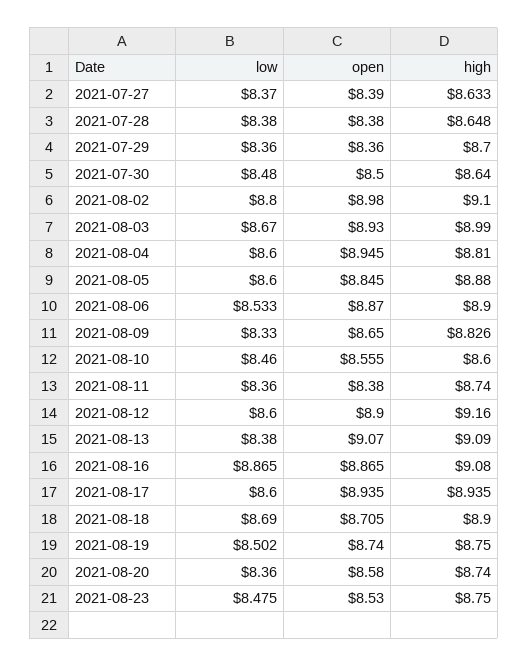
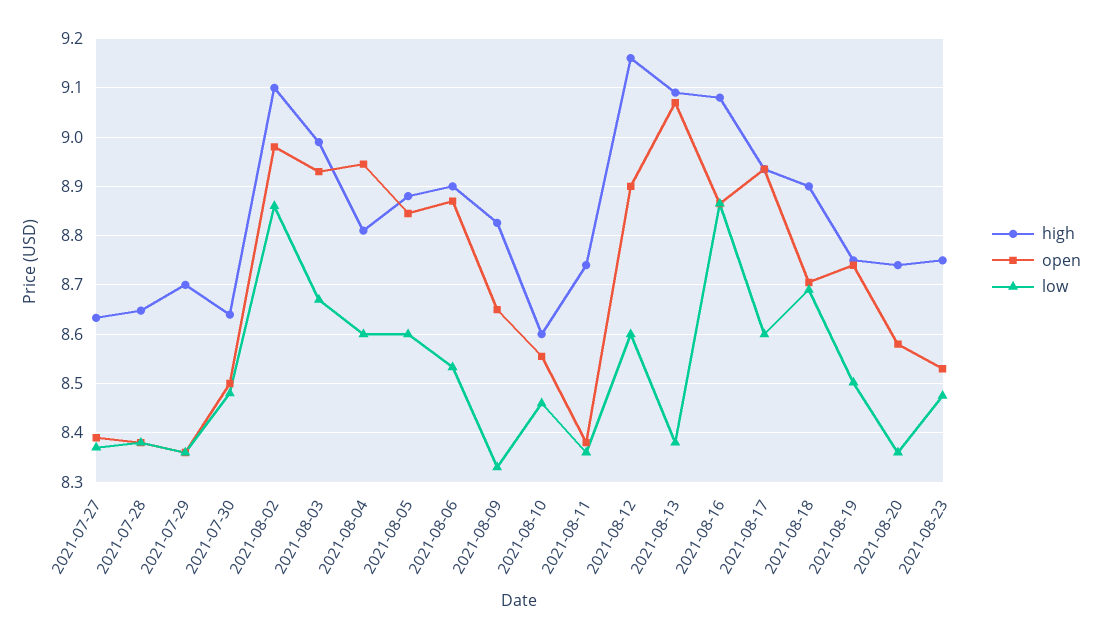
low, 2021-08-02: 8.8 -> 8.86

